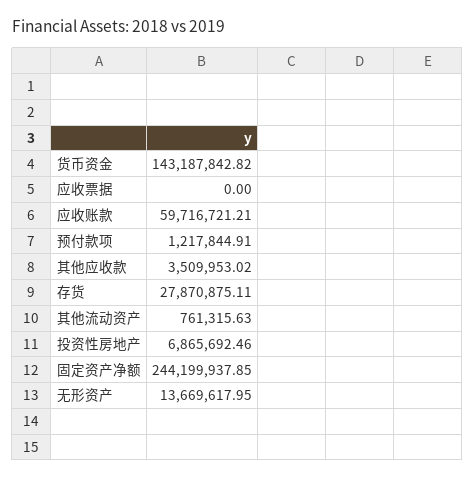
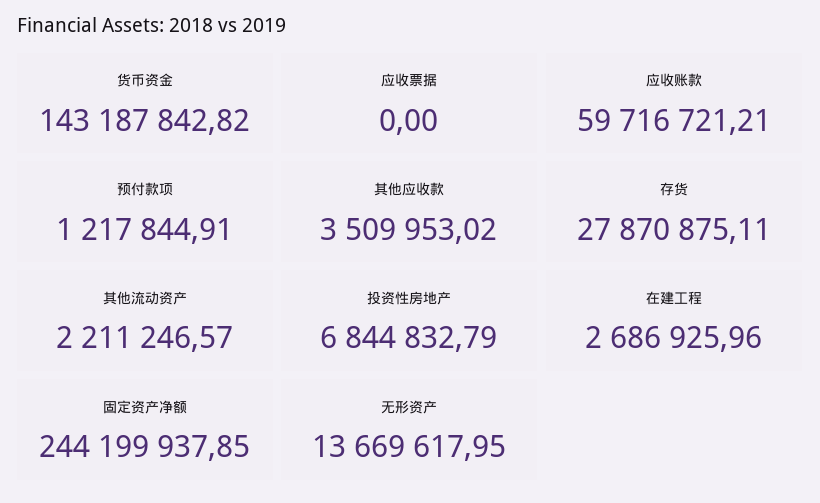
其他流动资产: 761315.63 -> 2211246.57
投资性房地产: 6865692.46 -> 6844832.79
在建工程: none -> 2686925.96

